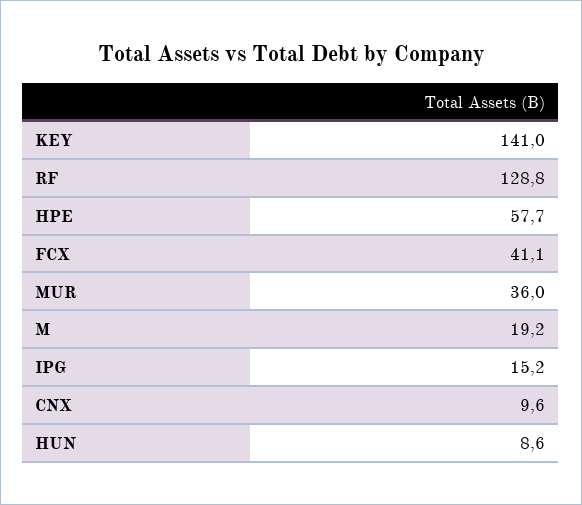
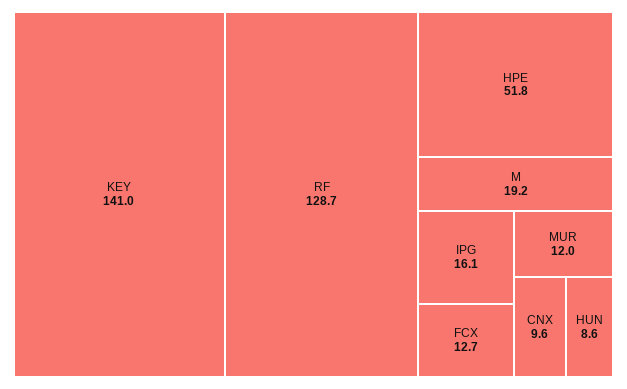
RF: 128.8 -> 128.7
HPE: 57.7 -> 51.8
FCX: 41.1 -> 12.7
MUR: 36 -> 12
IPG: 15.2 -> 16.1

